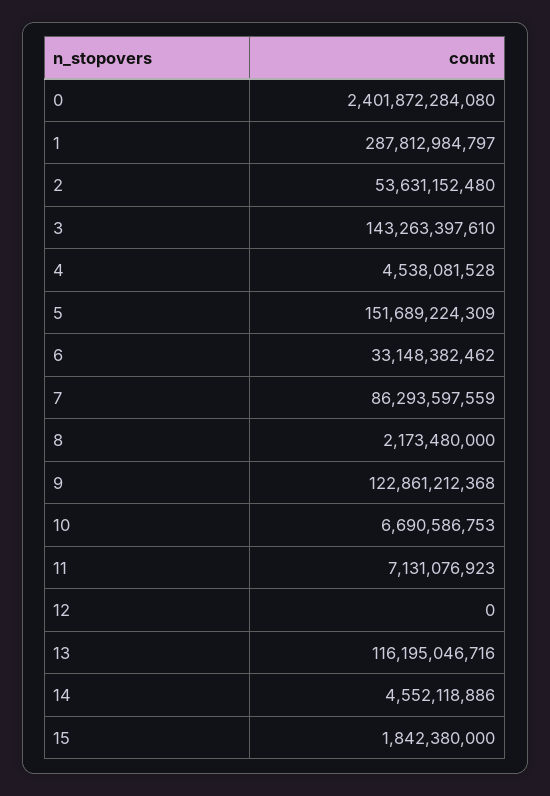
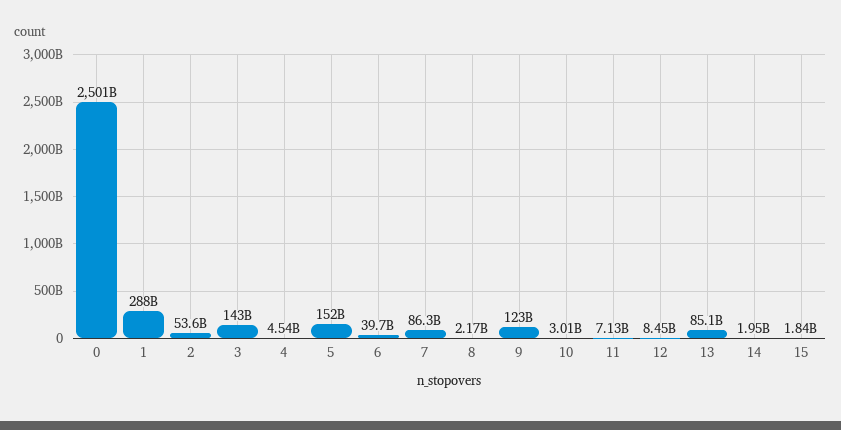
0: 2401872284080 -> 2501000000000
6: 33148382462 -> 39700000000
10: 6690586753 -> 3010000000
12: 0 -> 8450000000
13: 116195046716 -> 85100000000
14: 4552118886 -> 1950000000

